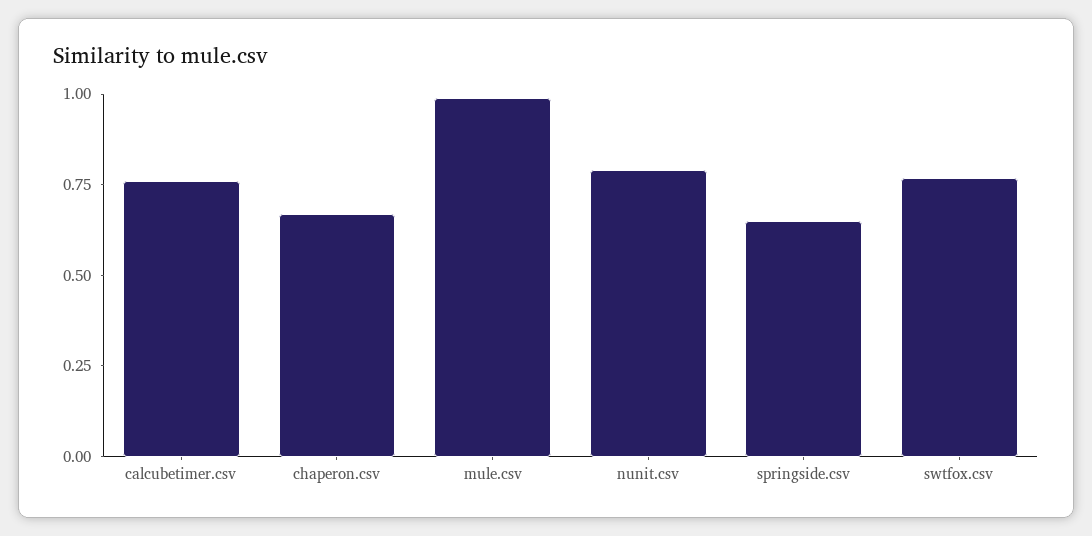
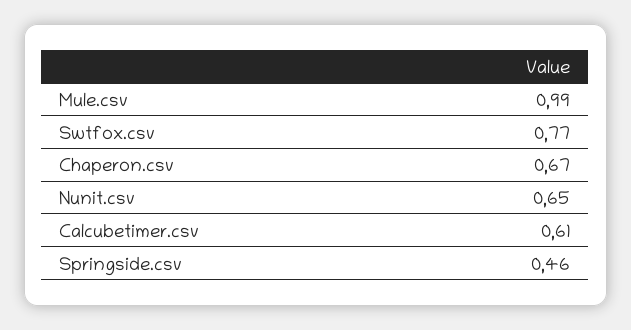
calcubetimer.csv: 0.75 -> 0.61
nunit.csv: 0.8 -> 0.65
springside.csv: 0.65 -> 0.46

